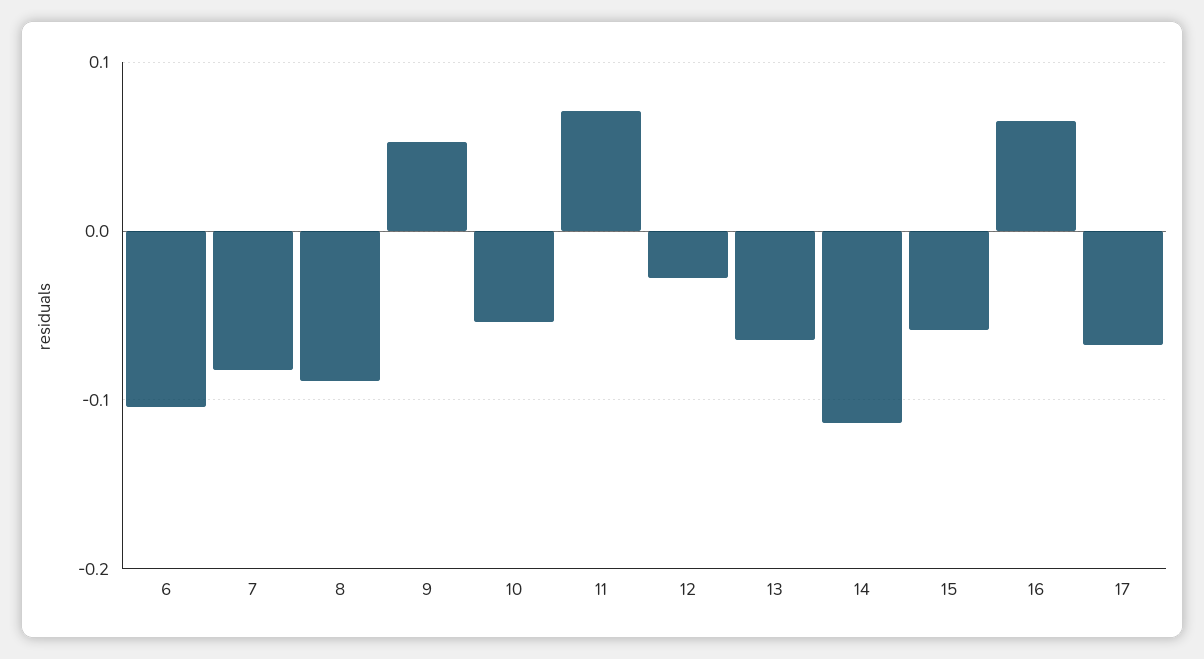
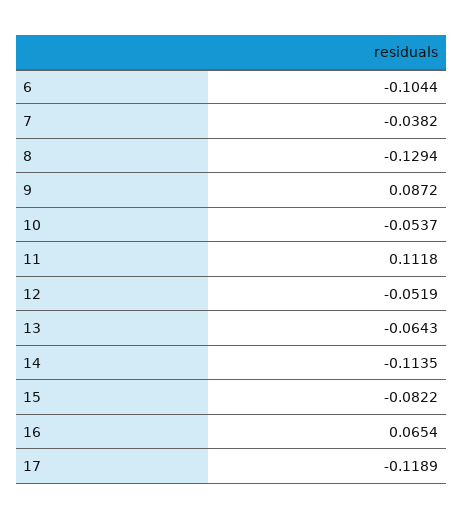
7: -0.08 -> -0.0382
8: -0.09 -> -0.1294
9: 0.05 -> 0.0872
11: 0.07 -> 0.1118
12: -0.03 -> -0.0519
15: -0.06 -> -0.0822
17: -0.07 -> -0.1189

